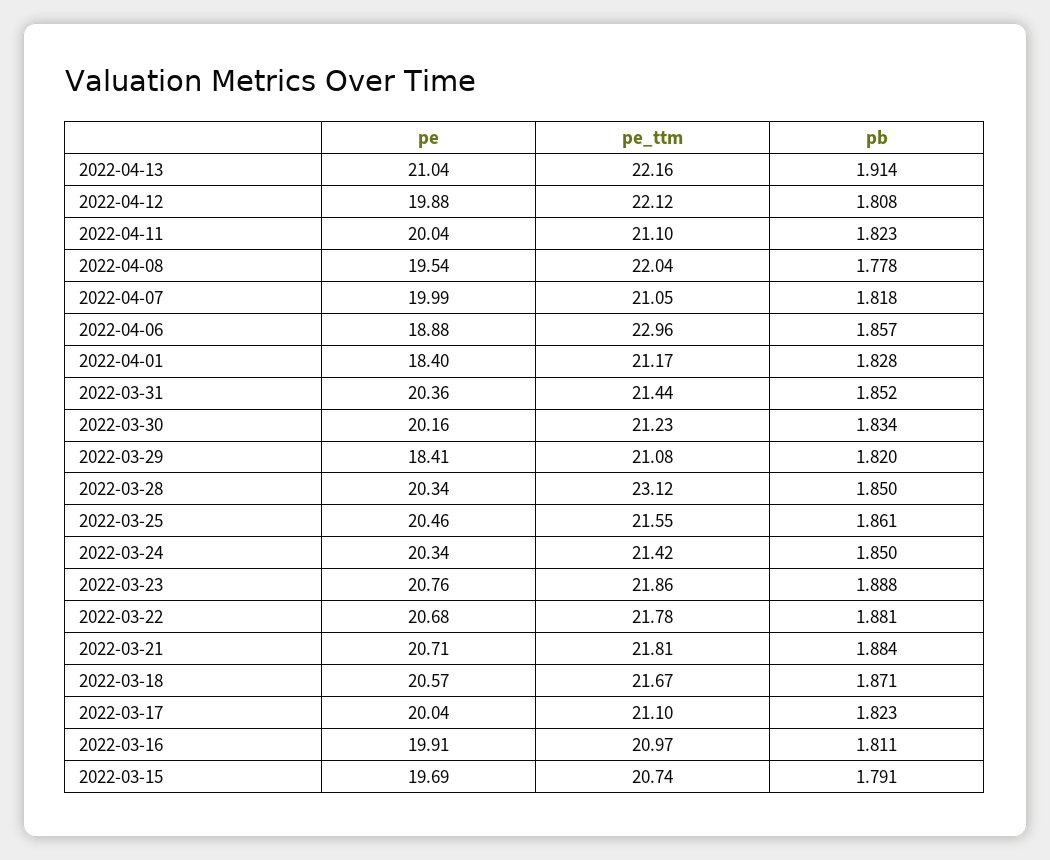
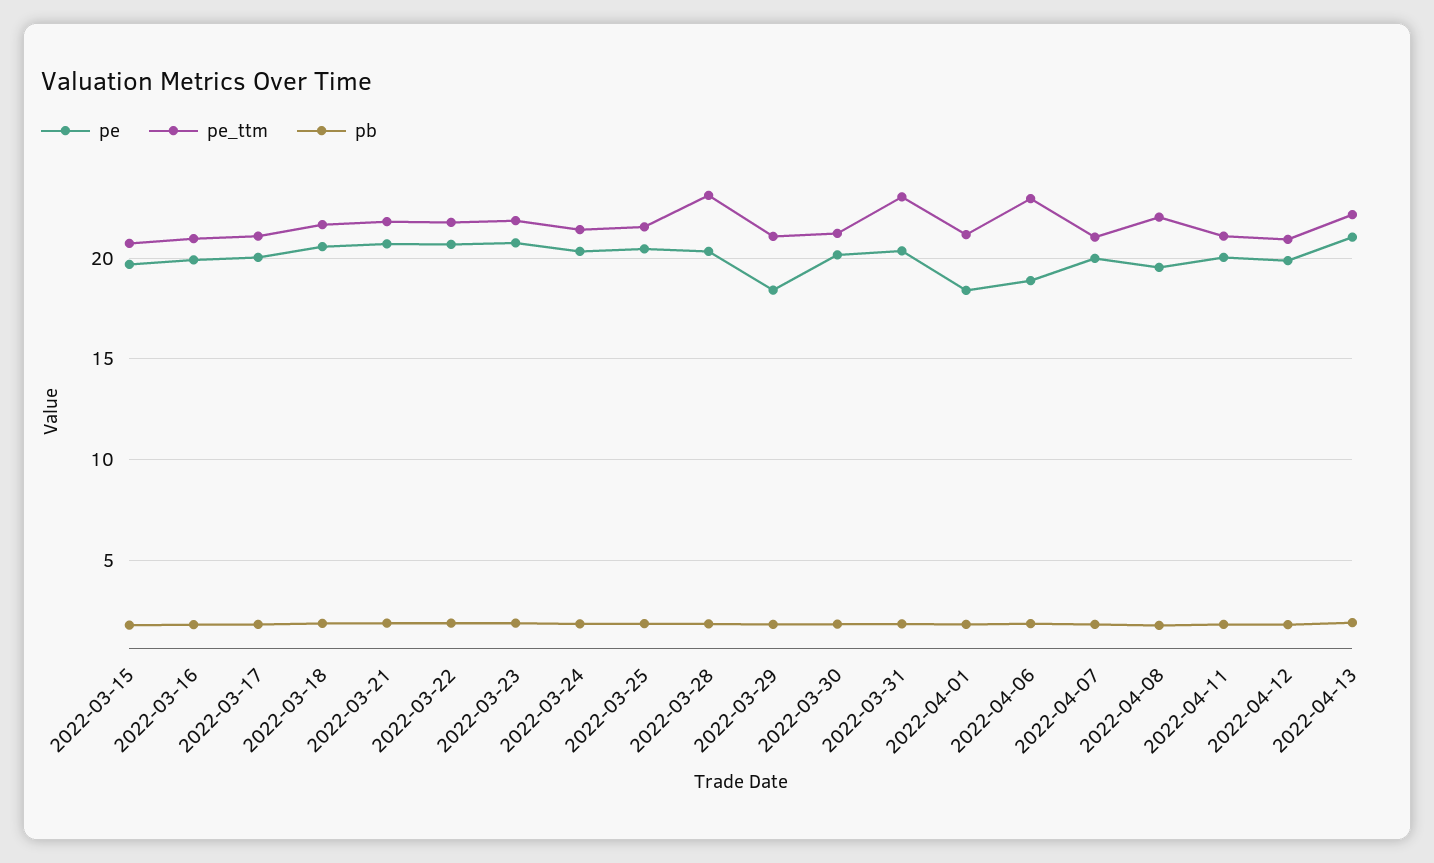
pe_ttm, 2022-04-12: 22.12 -> 21
pe_ttm, 2022-03-31: 21.44 -> 23

